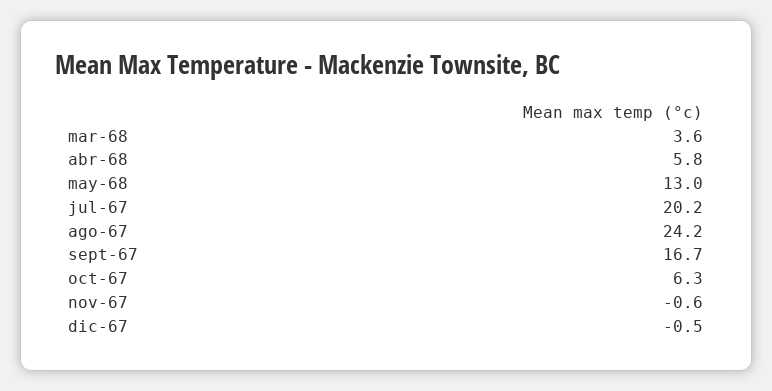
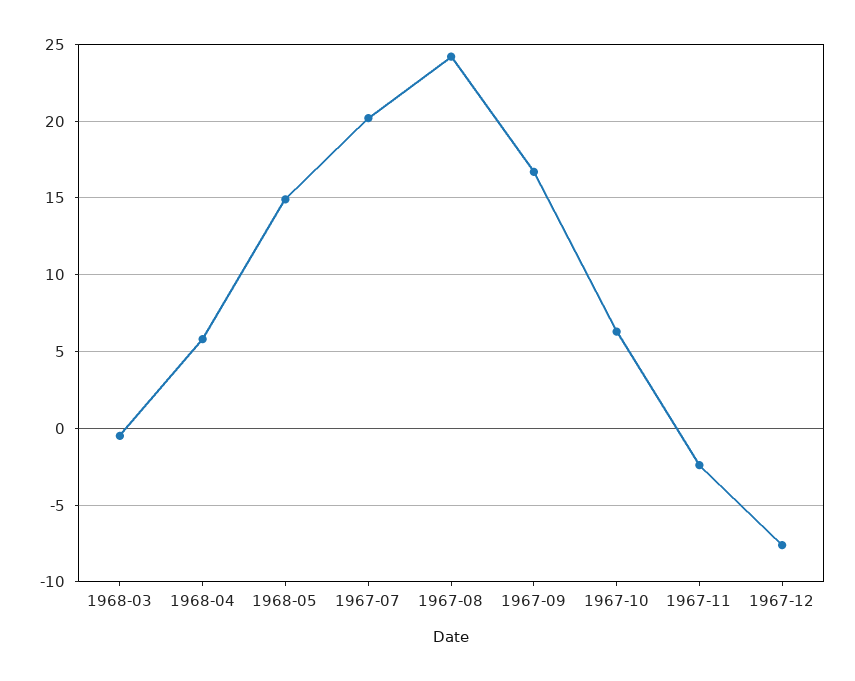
mar-68: 3.6 -> -0.5
may-68: 13 -> 15
nov-67: -0.6 -> -2.5
dic-67: -0.5 -> -7.5

